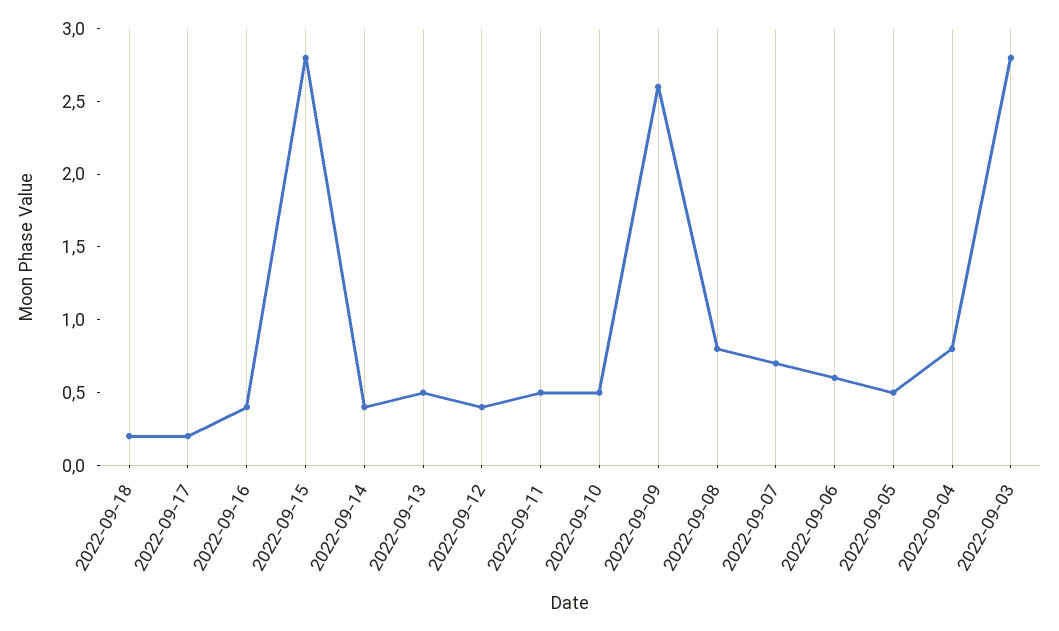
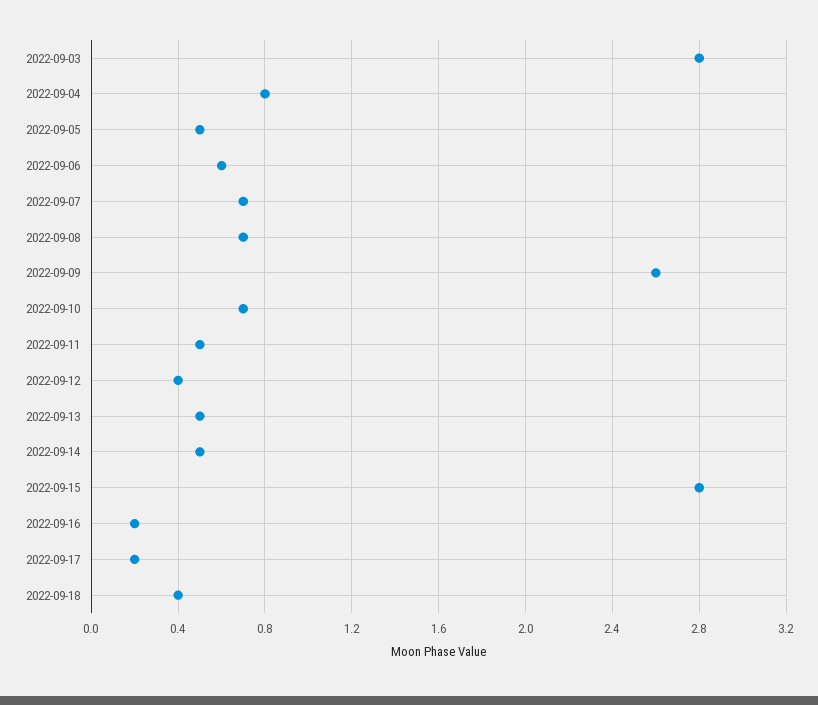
2022-09-18: 0.2 -> 0.4
2022-09-16: 0.4 -> 0.2
2022-09-14: 0.4 -> 0.5
2022-09-10: 0.5 -> 0.7
2022-09-08: 0.8 -> 0.7

